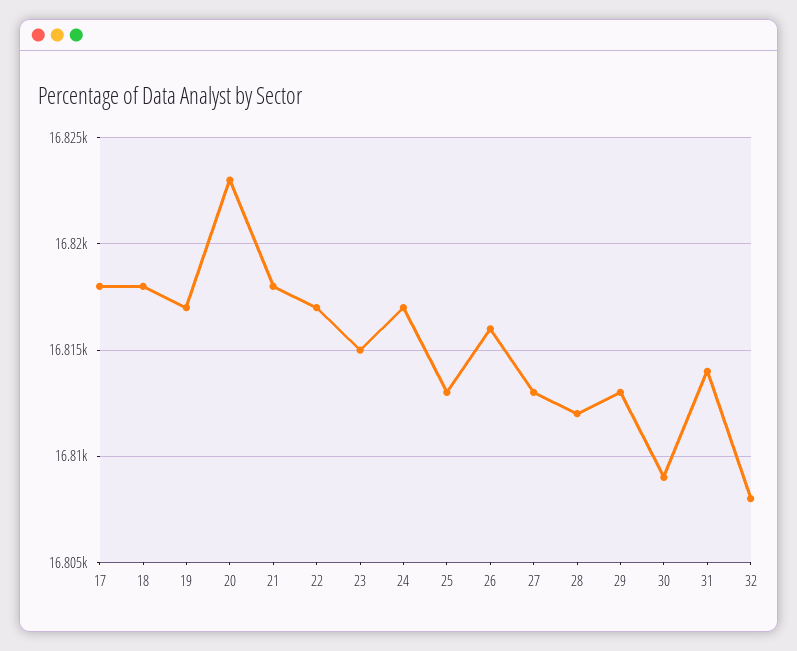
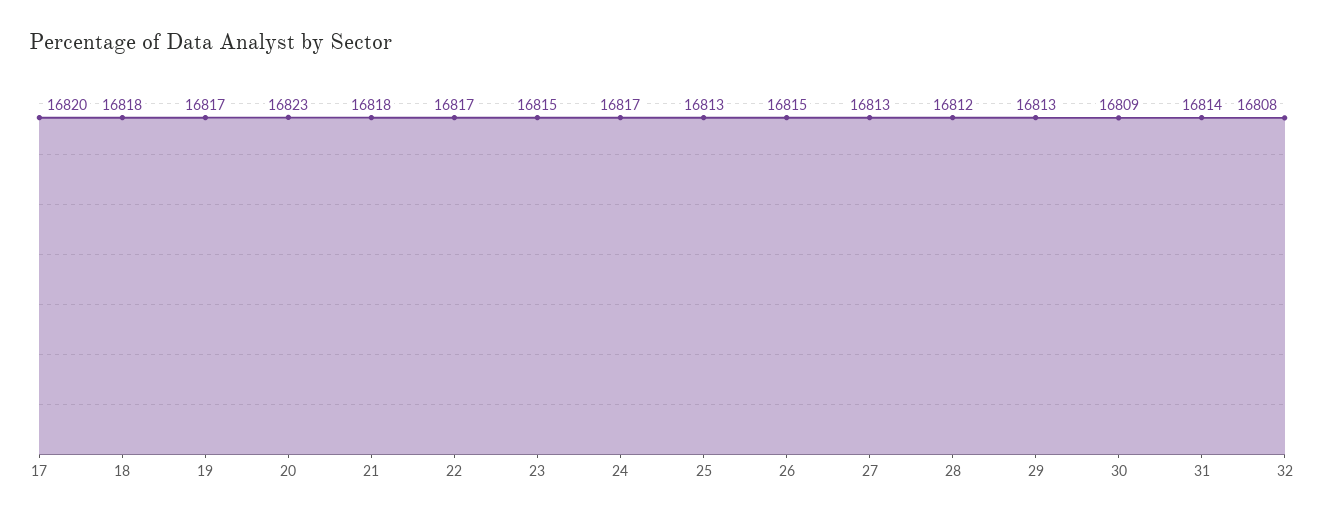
17: 16818 -> 16820
26: 16816 -> 16815

